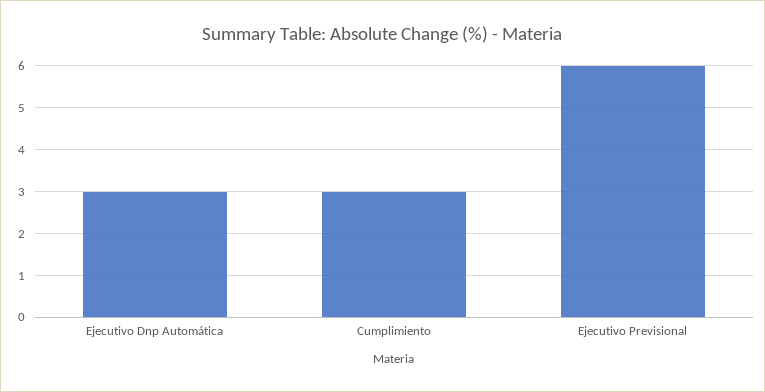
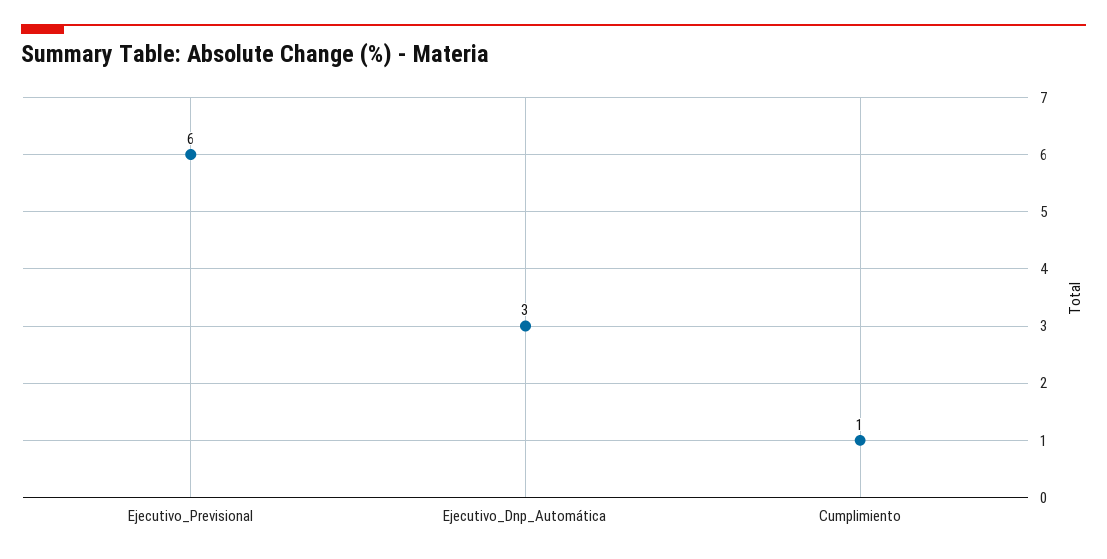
Cumplimiento: 3 -> 1

